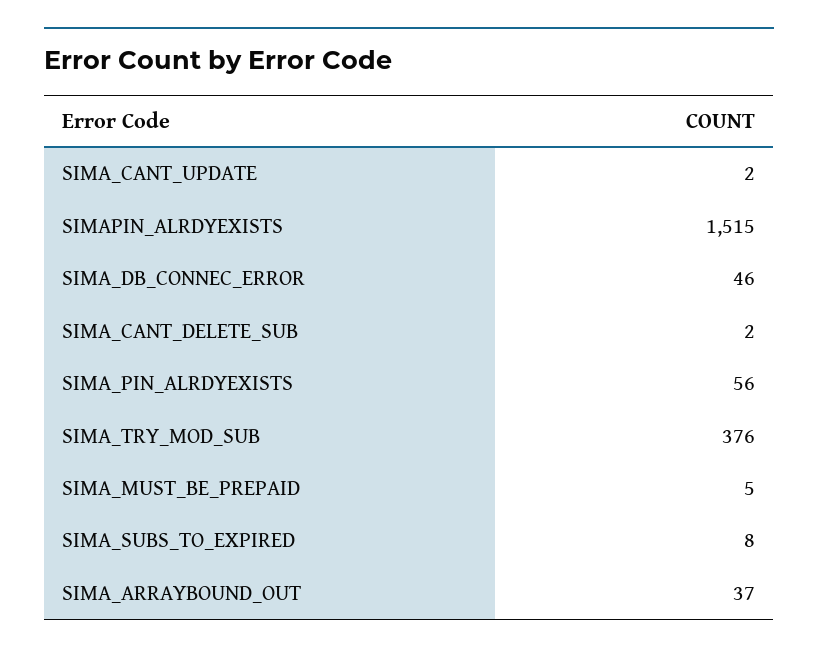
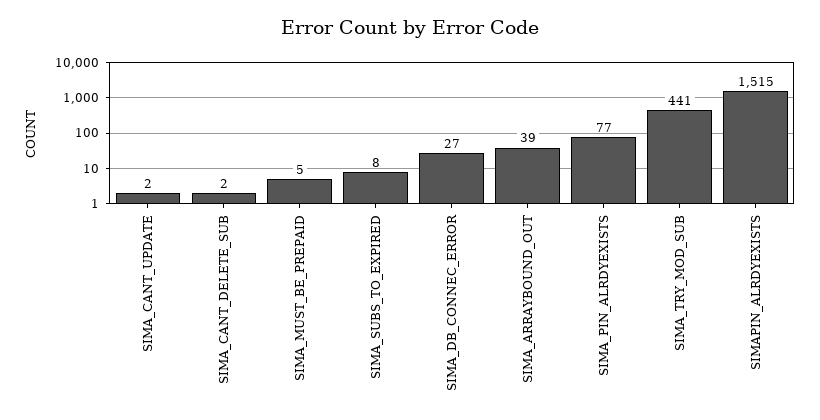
SIMA_DB_CONNEC_ERROR: 46 -> 27
SIMA_PIN_ALRDYEXISTS: 56 -> 77
SIMA_TRY_MOD_SUB: 376 -> 441
SIMA_ARRAYBOUND_OUT: 37 -> 39

